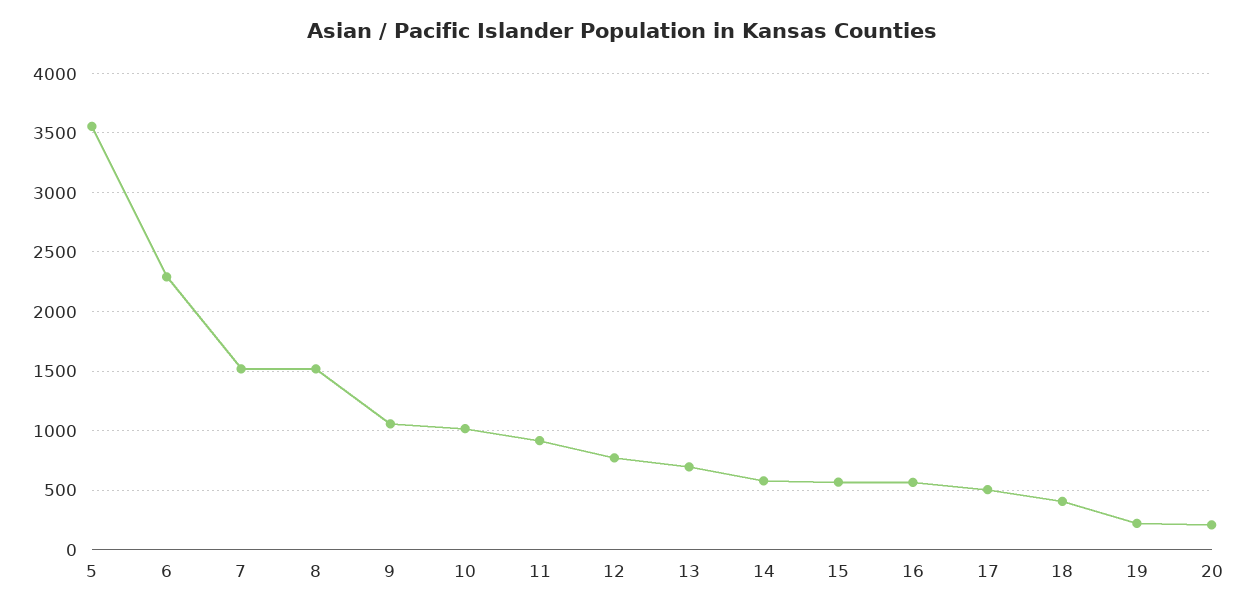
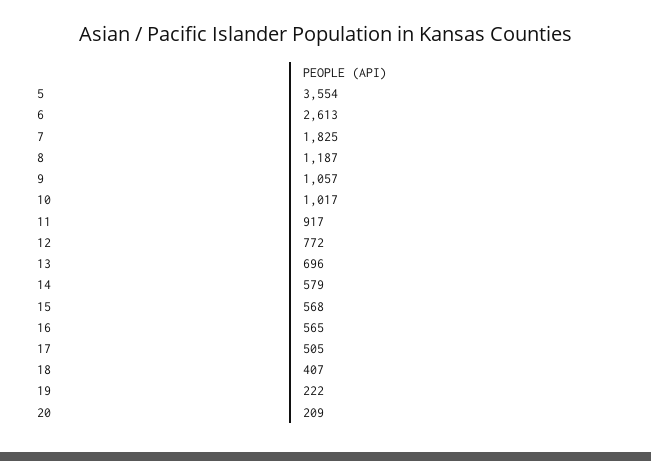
6: 2300 -> 2613
7: 1500 -> 1825
8: 1500 -> 1187

